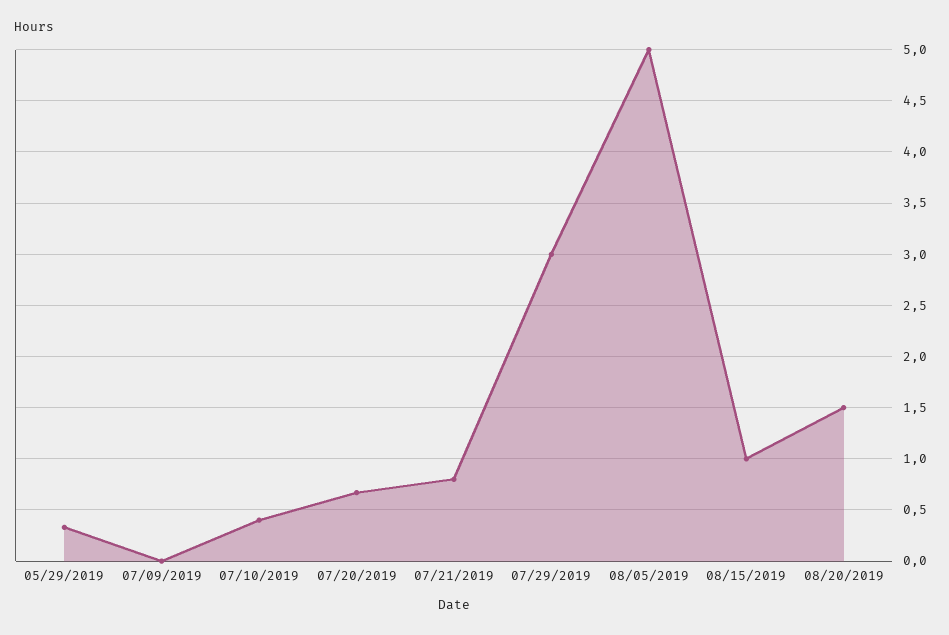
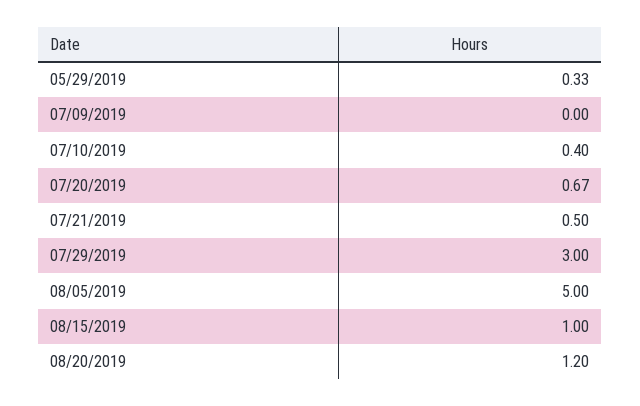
07/21/2019: 0.8 -> 0.5
08/20/2019: 1.5 -> 1.2

